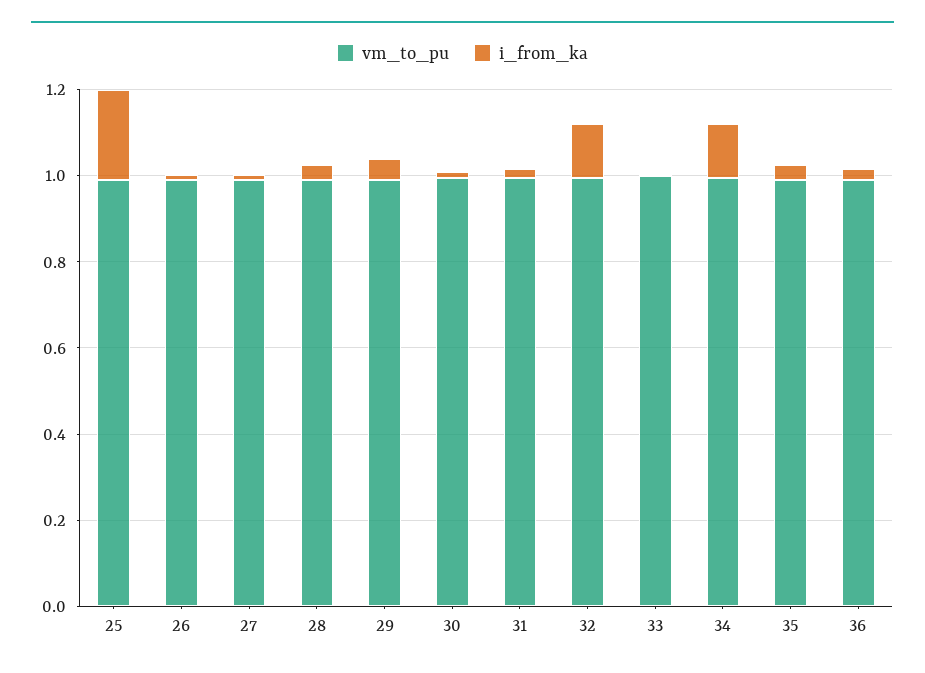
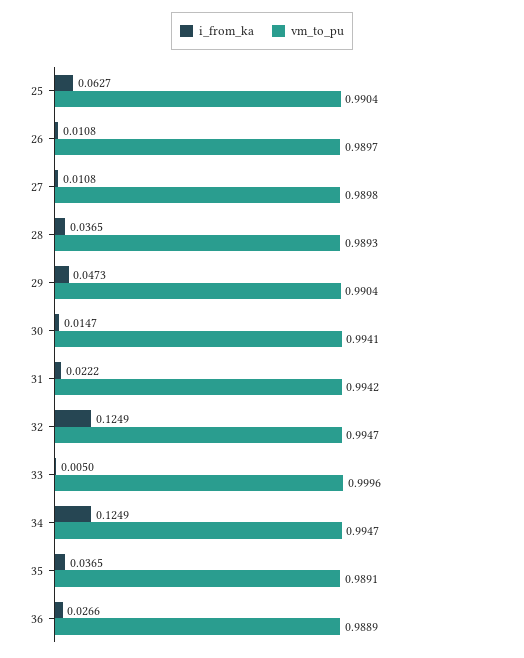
i_from_ka, 25: 0.2 -> 0.0627

